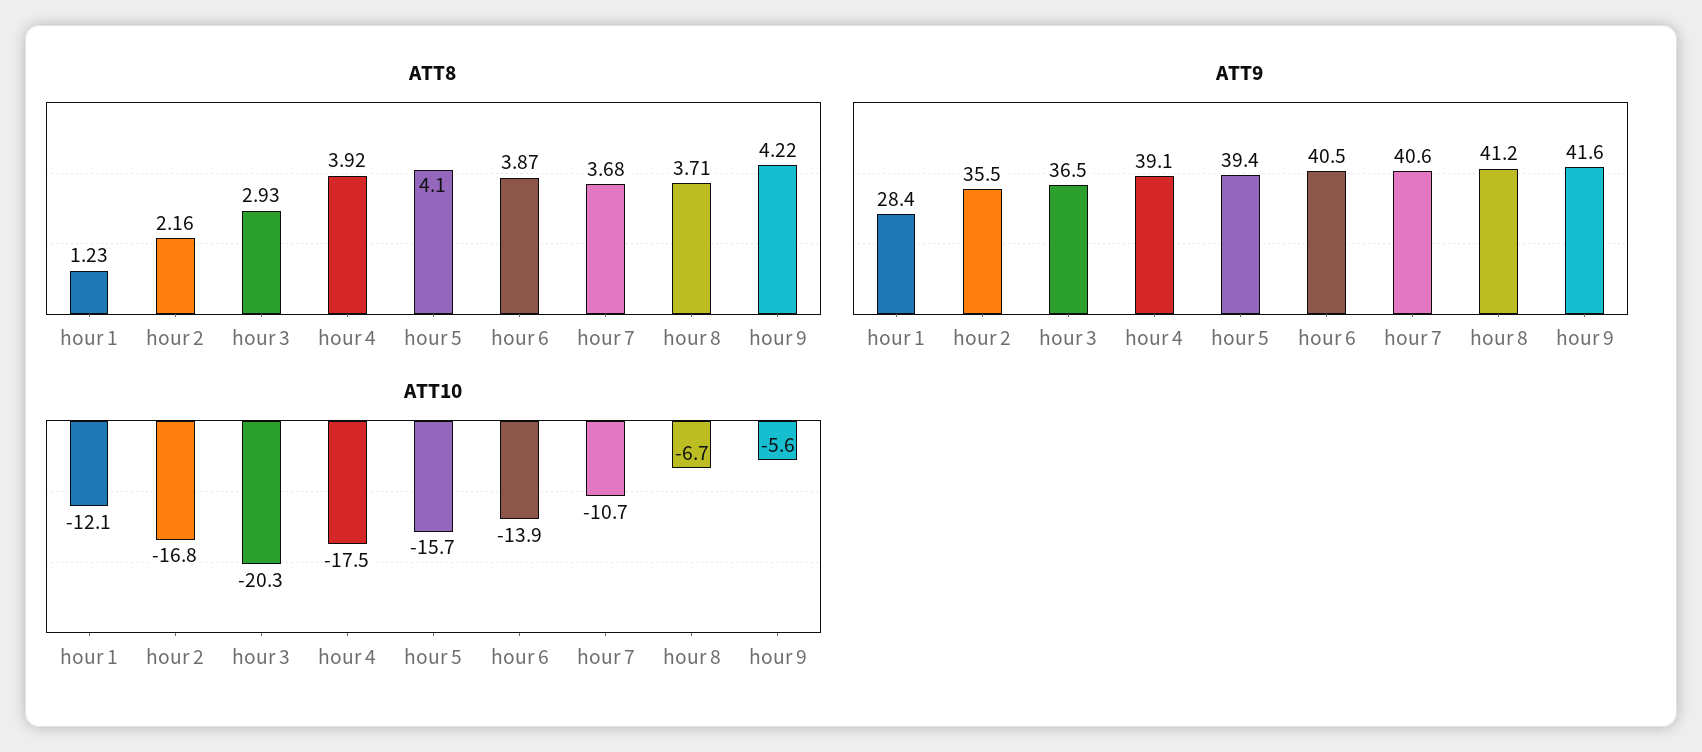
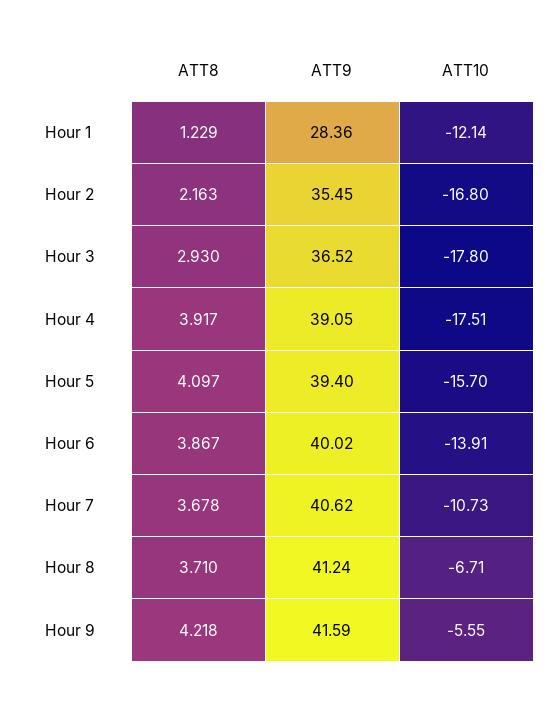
ATT9, hour 6: 40.5 -> 40.02
ATT10, hour 3: -20.3 -> -17.8

